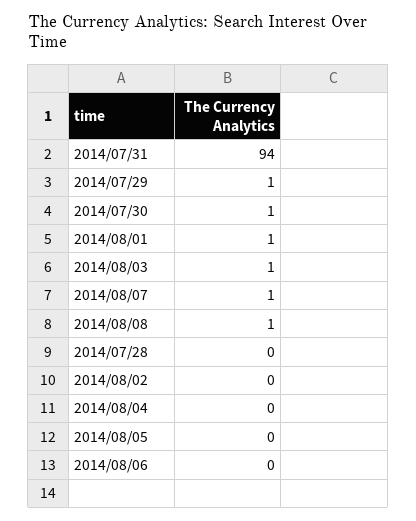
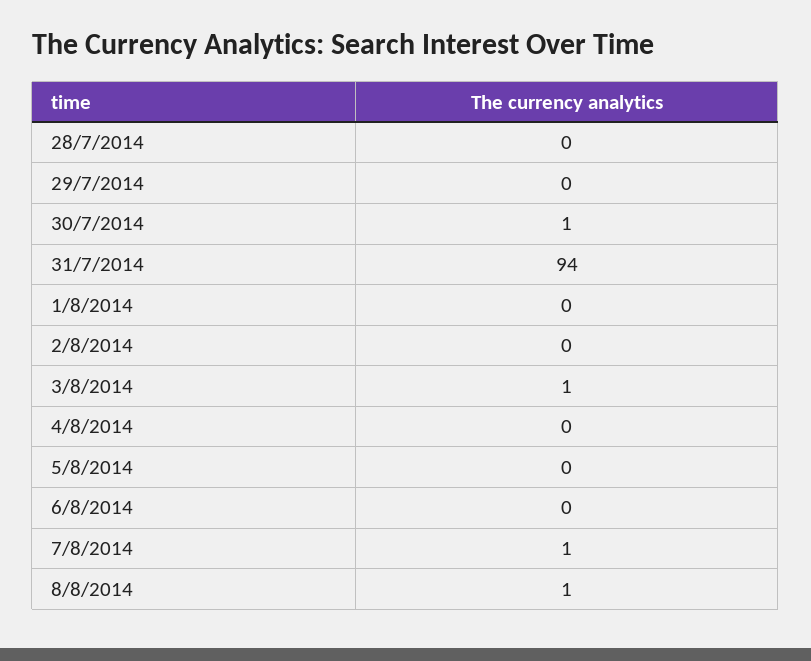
2014/07/29: 1 -> 0
2014/08/01: 1 -> 0

